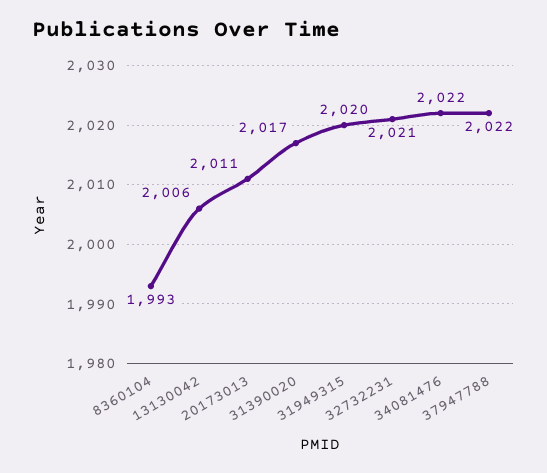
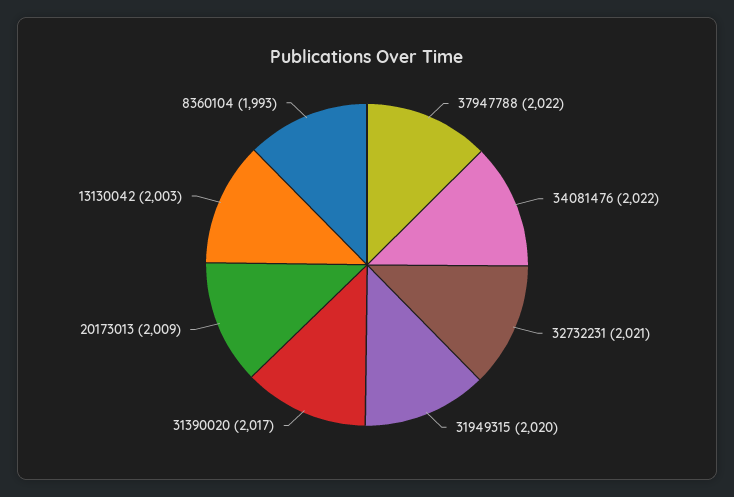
13130042: 2006 -> 2003
20173013: 2011 -> 2009

